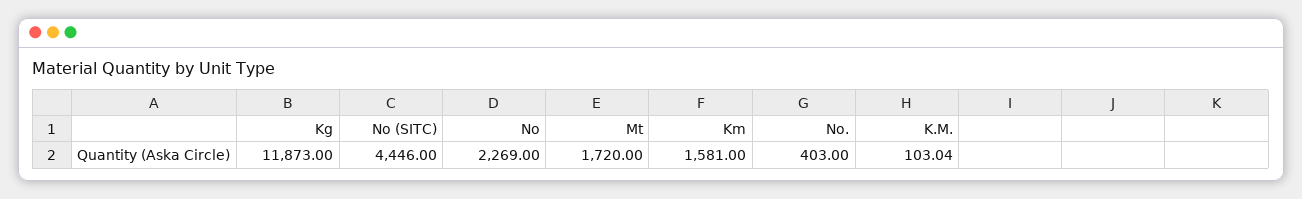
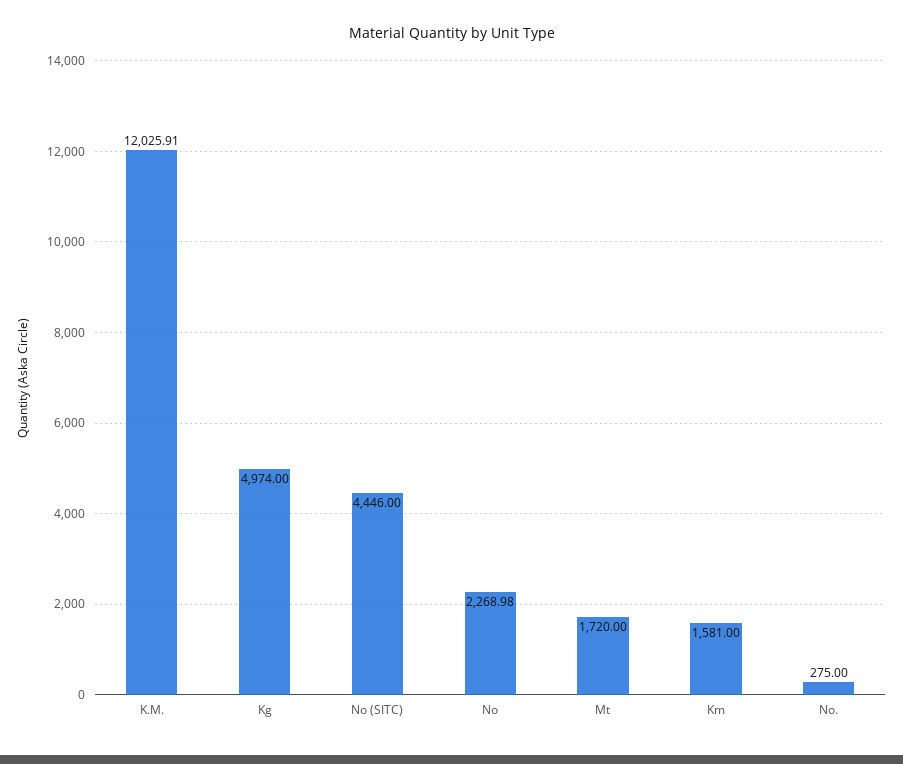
Kg: 11873 -> 4974
No: 2269 -> 2268.98
No.: 403 -> 275
K.M.: 103.04 -> 12025.91

